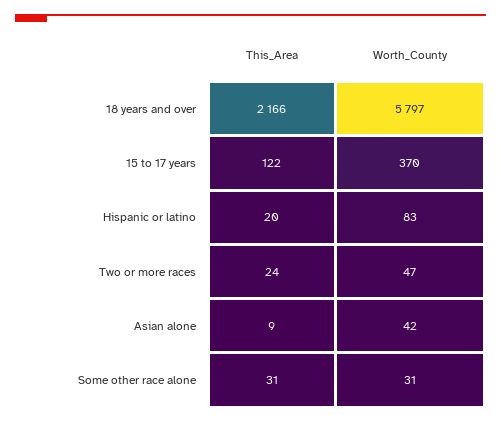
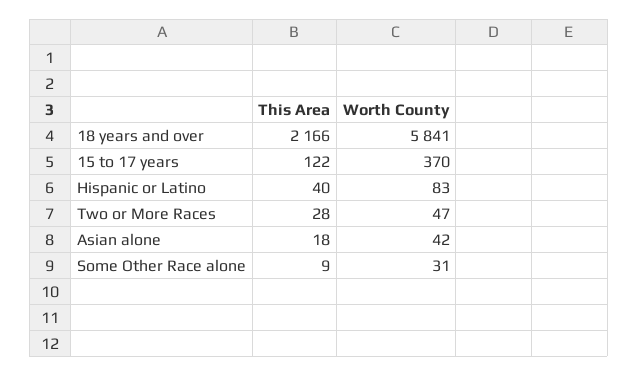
Worth_County, 18 years and over: 5797 -> 5841
This_Area, Hispanic or latino: 20 -> 40
This_Area, Two or more races: 24 -> 28
This_Area, Asian alone: 9 -> 18
This_Area, Some other race alone: 31 -> 9

